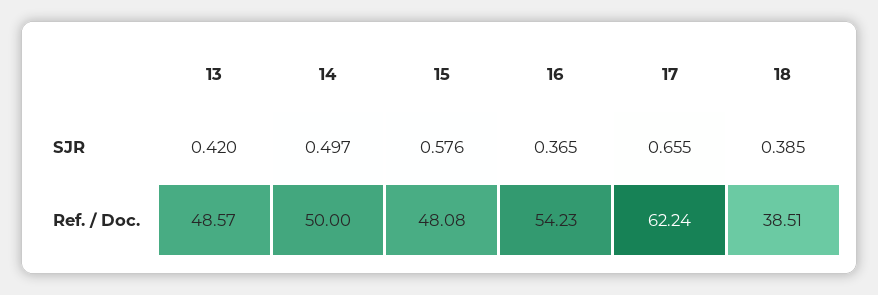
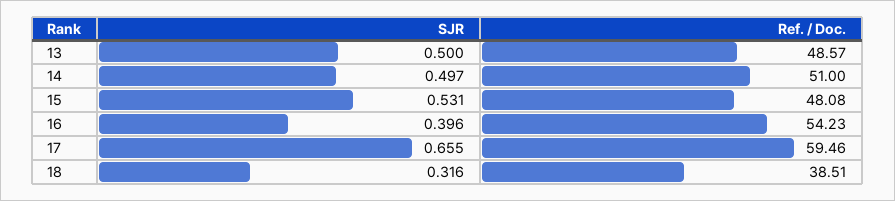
13, SJR: 0.42 -> 0.5
15, SJR: 0.576 -> 0.531
16, SJR: 0.365 -> 0.396
18, SJR: 0.385 -> 0.316
14, Ref. / Doc.: 50 -> 51
17, Ref. / Doc.: 62.24 -> 59.46

